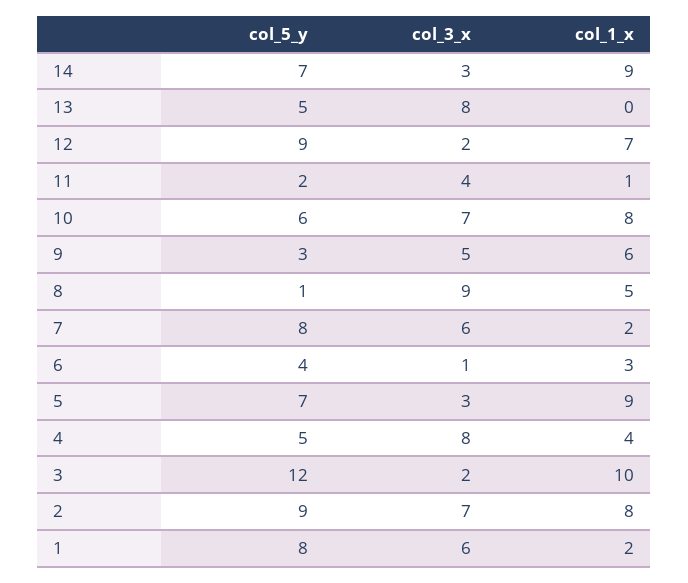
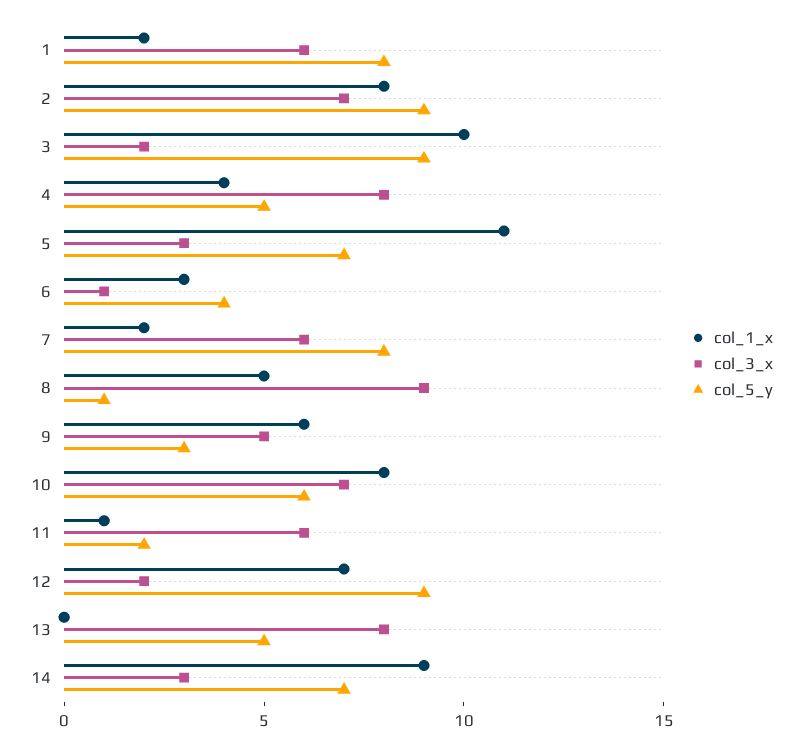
col_3_x, 11: 4 -> 6
col_1_x, 5: 9 -> 11
col_5_y, 3: 12 -> 9

